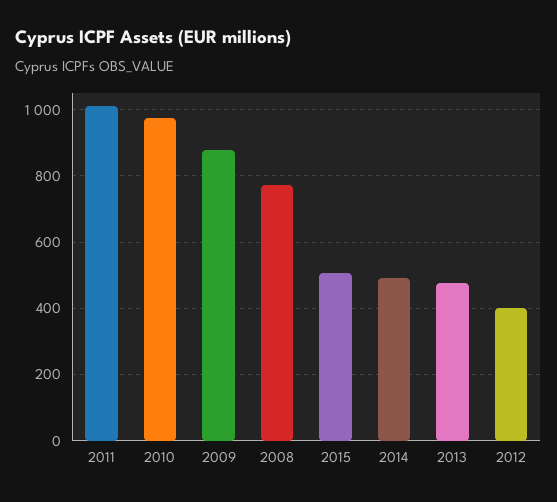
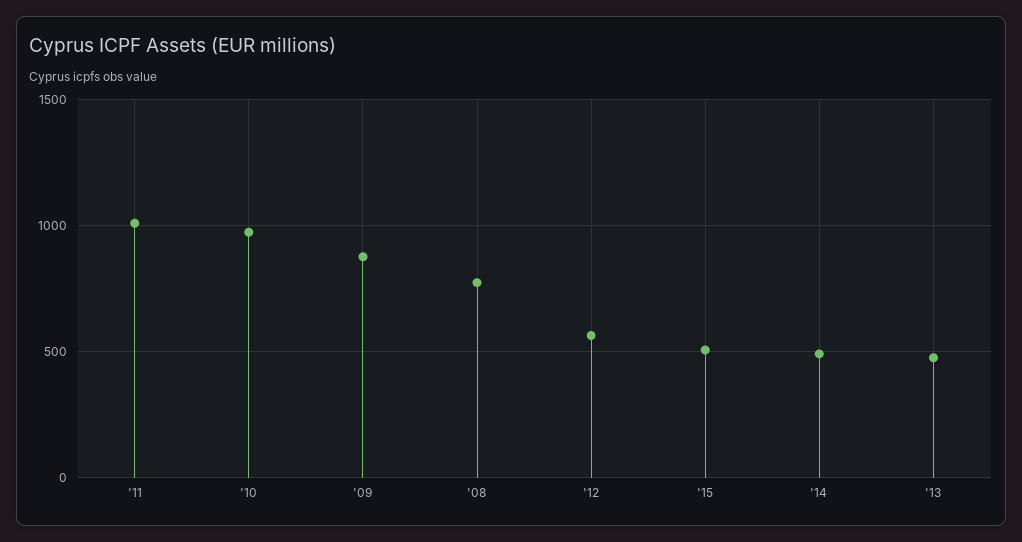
2012: 400 -> 550

